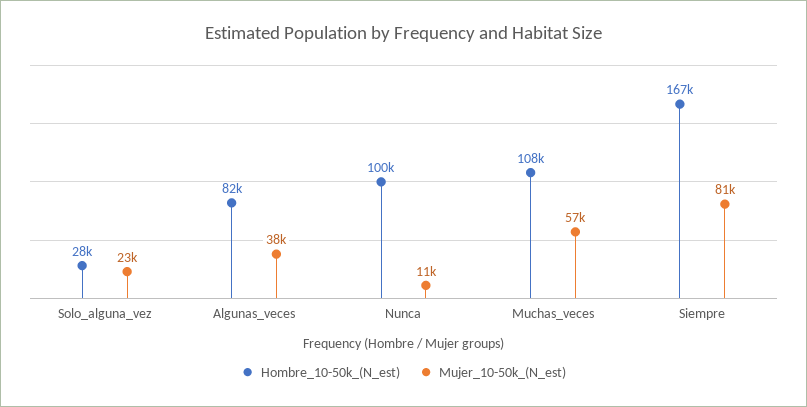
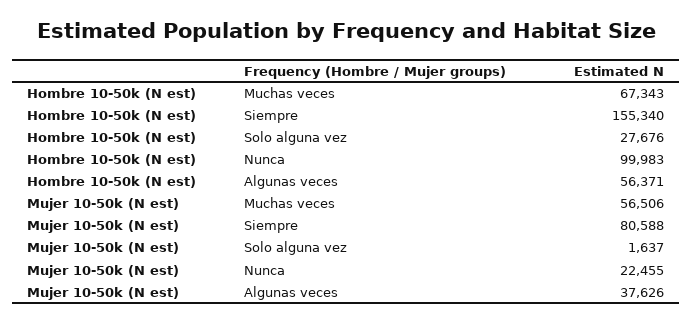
Mujer_10-50k_(N_est), Solo_alguna_vez: 23000 -> 1637
Hombre_10-50k_(N_est), Algunas_veces: 82000 -> 56371
Mujer_10-50k_(N_est), Nunca: 11000 -> 22455
Hombre_10-50k_(N_est), Muchas_veces: 108000 -> 67343
Hombre_10-50k_(N_est), Siempre: 167000 -> 155340

